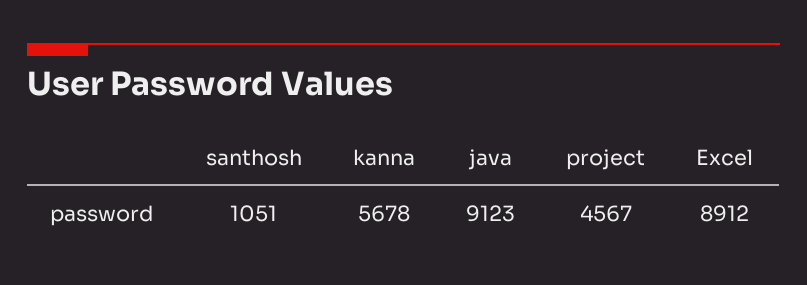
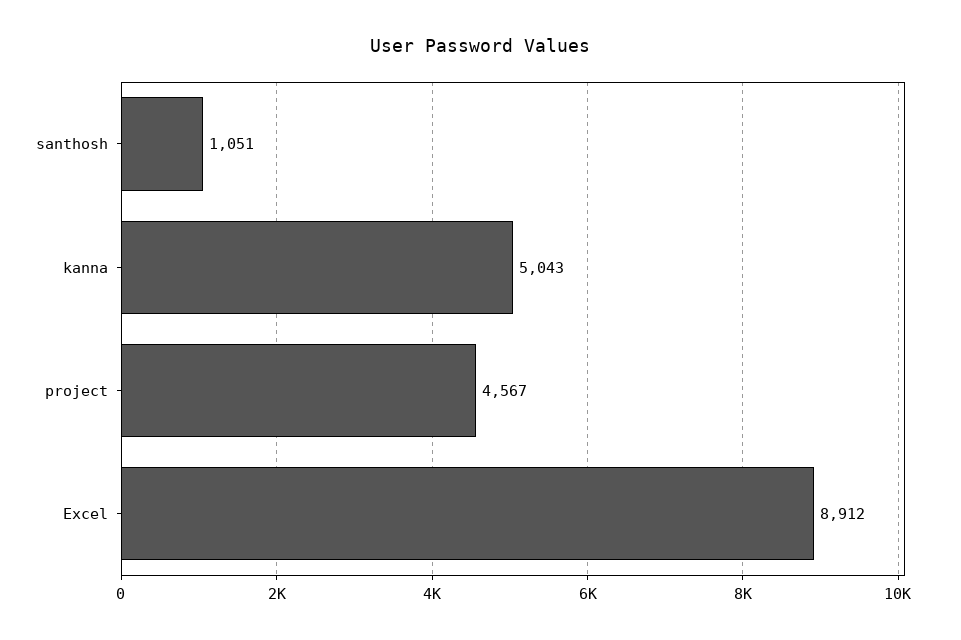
kanna: 5678 -> 5043
java: 9123 -> none

